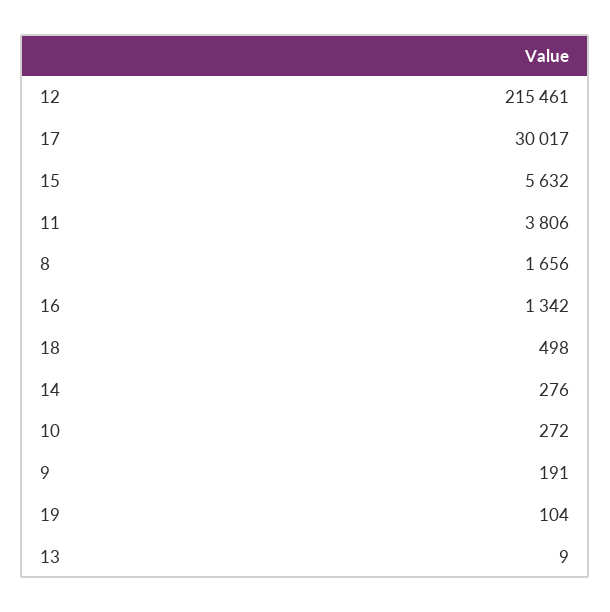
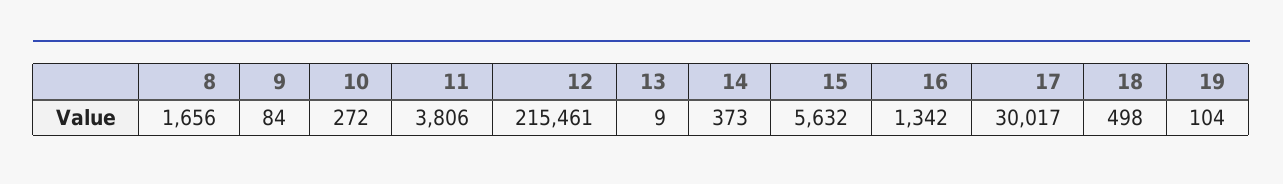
14: 276 -> 373
9: 191 -> 84

